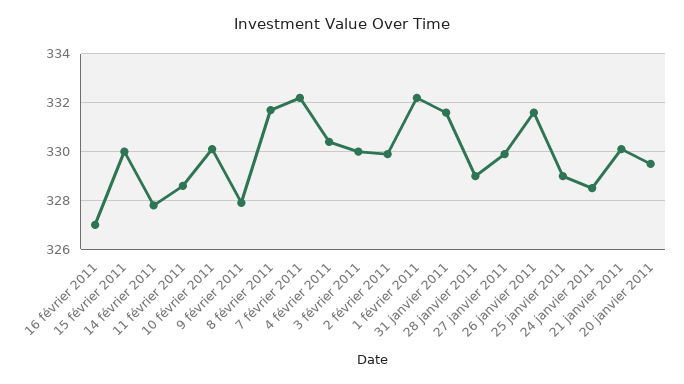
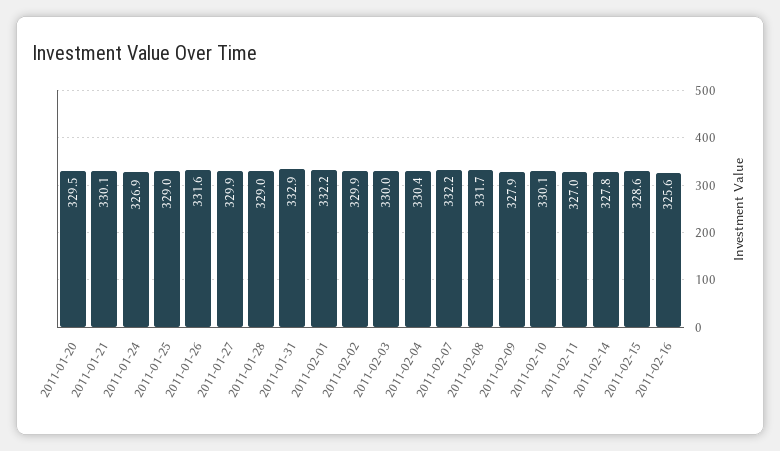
16 février 2011: 327 -> 325.6
15 février 2011: 330 -> 328.6
11 février 2011: 328.5 -> 327
31 janvier 2011: 331.5 -> 332.9
24 janvier 2011: 328.5 -> 326.9

